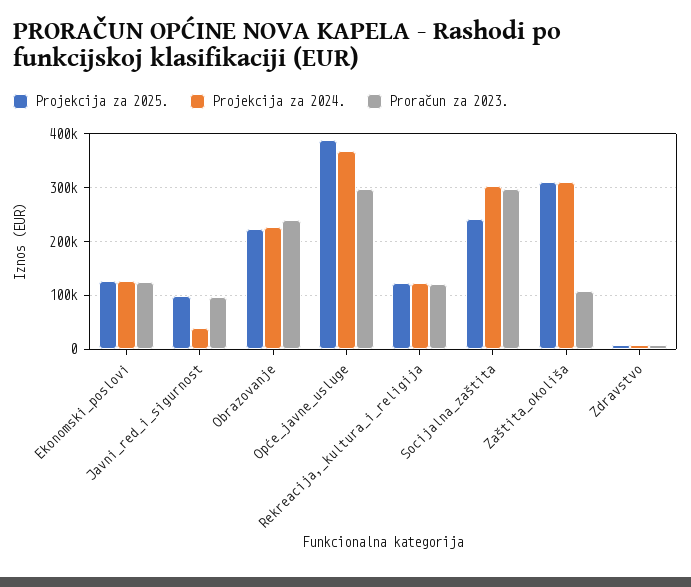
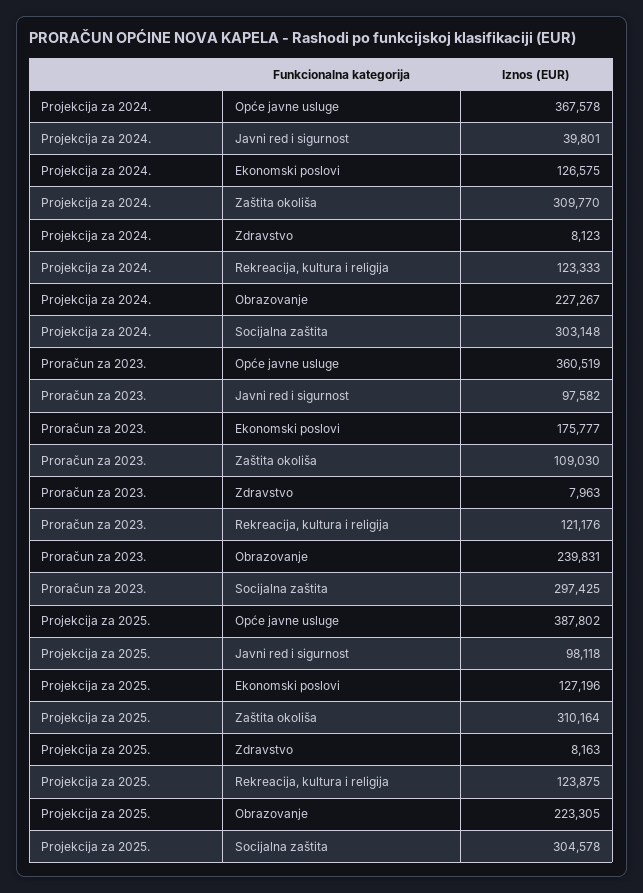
Proračun za 2023., Ekonomski_poslovi: 120000 -> 175777
Proračun za 2023., Opće_javne_usluge: 300000 -> 360519
Projekcija za 2025., Socijalna_zaštita: 240000 -> 304578

